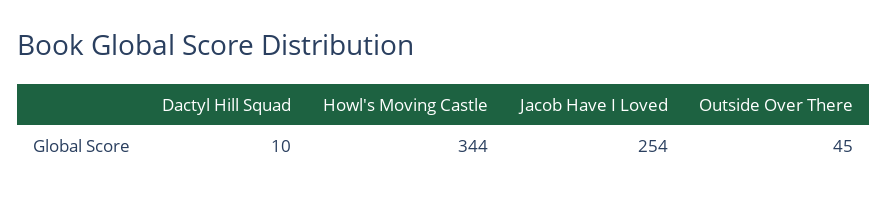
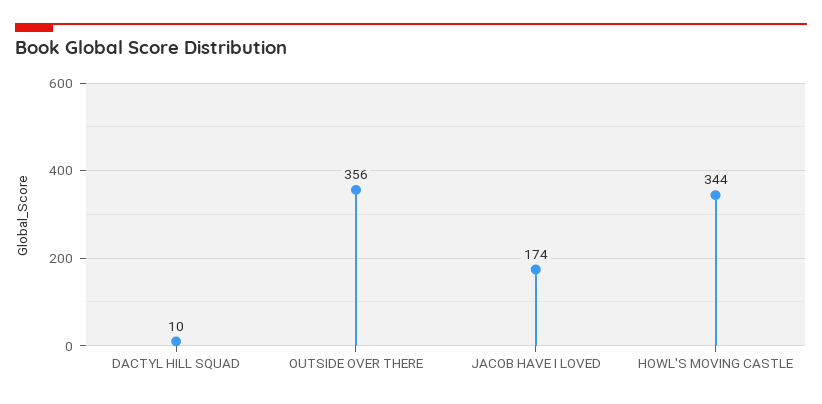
Jacob Have I Loved: 254 -> 174
Outside Over There: 45 -> 356

